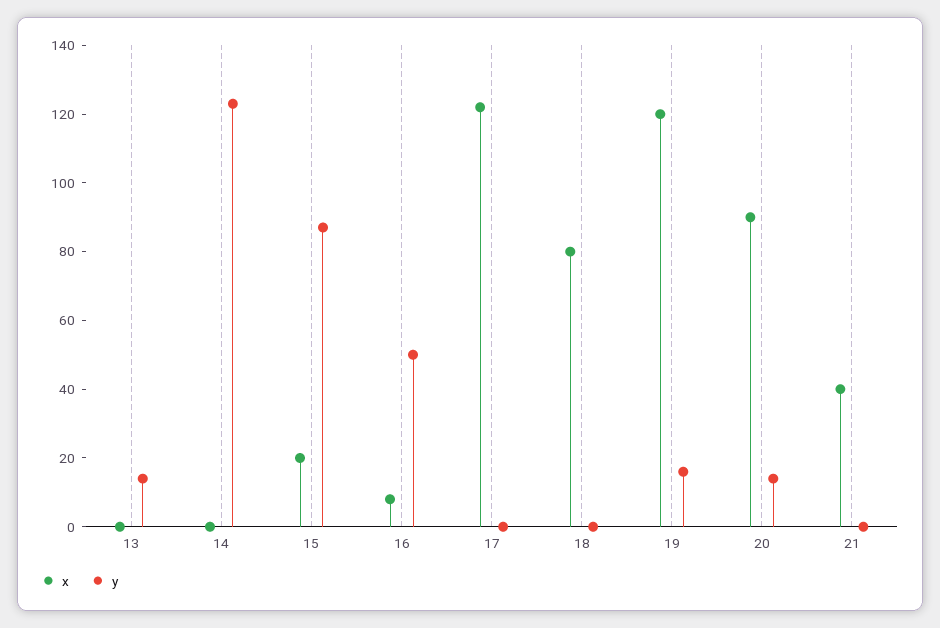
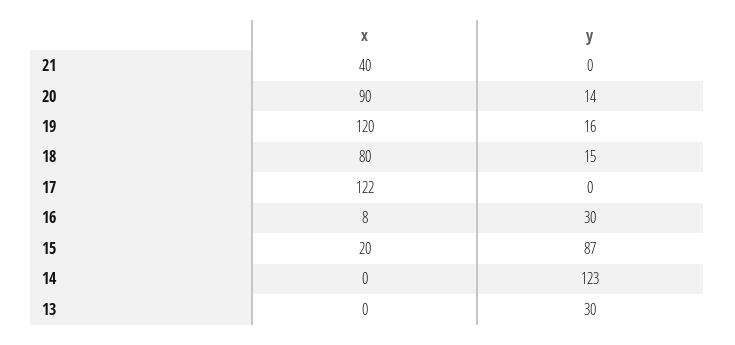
y, 13: 15 -> 30
y, 16: 50 -> 30
y, 18: 0 -> 15

